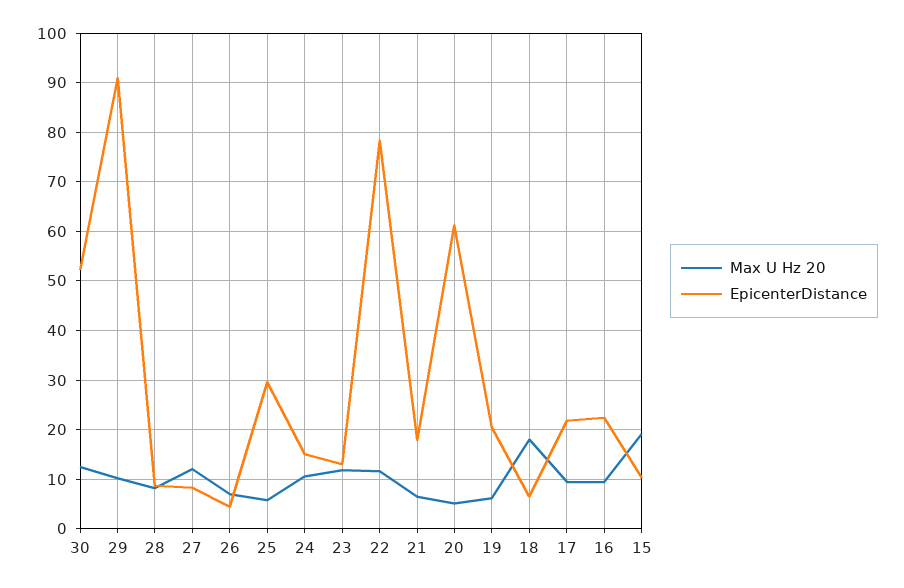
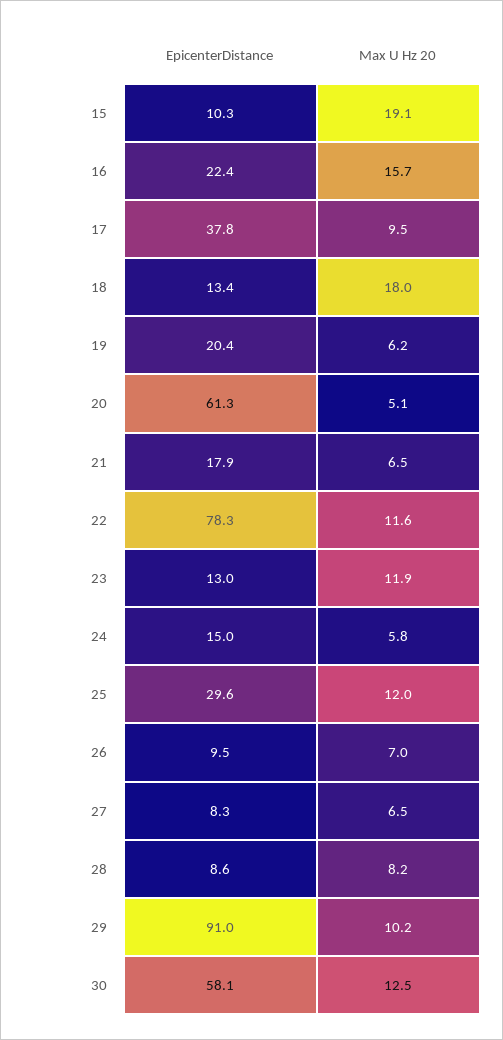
EpicenterDistance, 30: 52 -> 58.1
Max U Hz 20, 27: 12 -> 6.5
EpicenterDistance, 26: 4 -> 9.5
Max U Hz 20, 25: 6 -> 12
Max U Hz 20, 24: 10 -> 5.8
EpicenterDistance, 18: 6 -> 13.4
EpicenterDistance, 17: 22 -> 37.8
Max U Hz 20, 16: 10 -> 15.7

